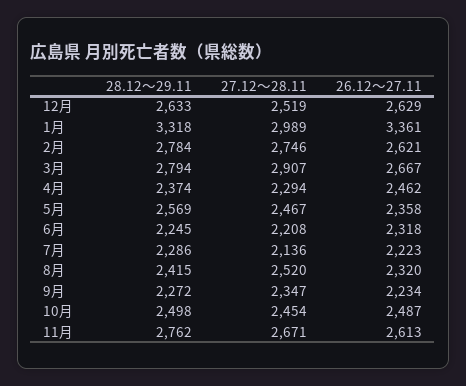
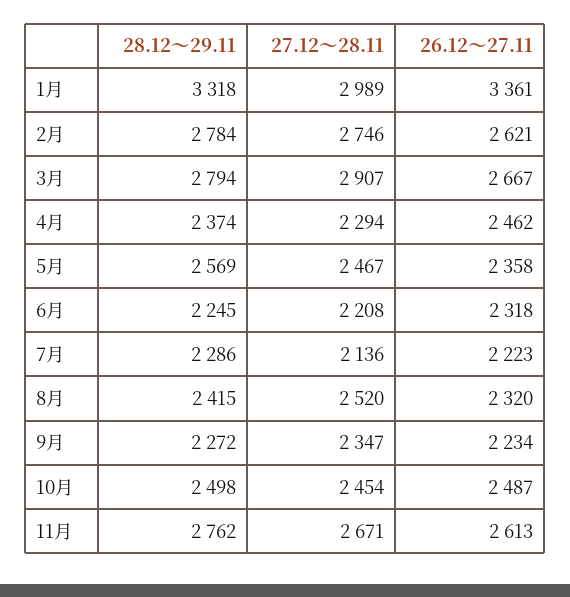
28.12～29.11, 12月: 2633 -> none
27.12～28.11, 12月: 2519 -> none
26.12～27.11, 12月: 2629 -> none

